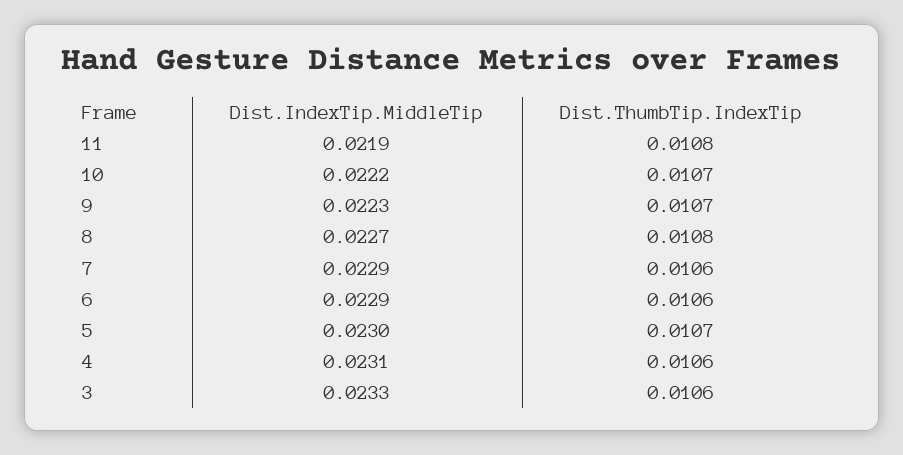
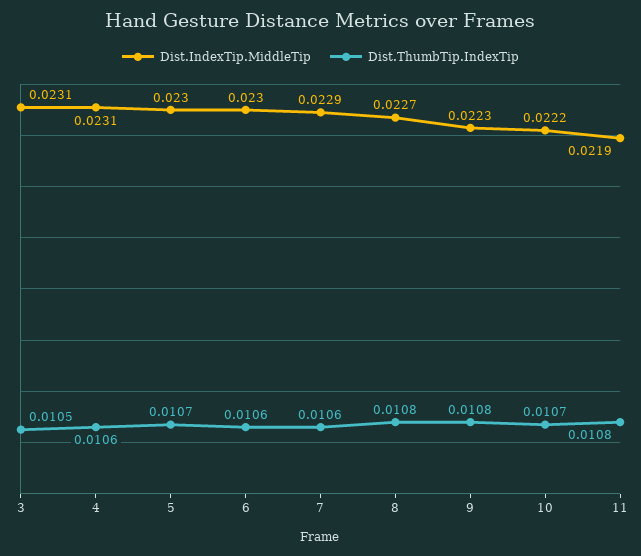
Dist.ThumbTip.IndexTip, 9: 0.0107 -> 0.0108
Dist.IndexTip.MiddleTip, 6: 0.0229 -> 0.023
Dist.IndexTip.MiddleTip, 3: 0.0233 -> 0.0231
Dist.ThumbTip.IndexTip, 3: 0.0106 -> 0.0105

